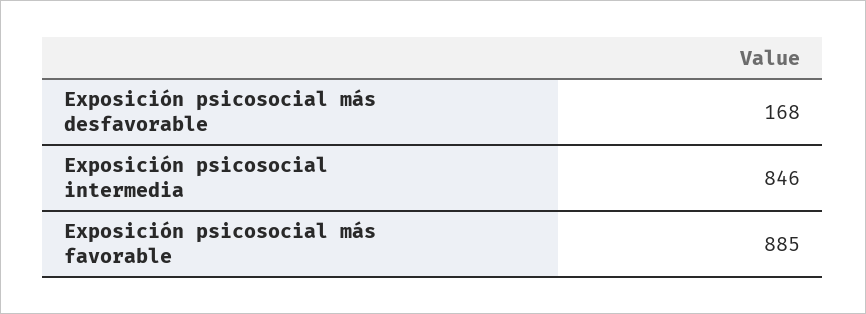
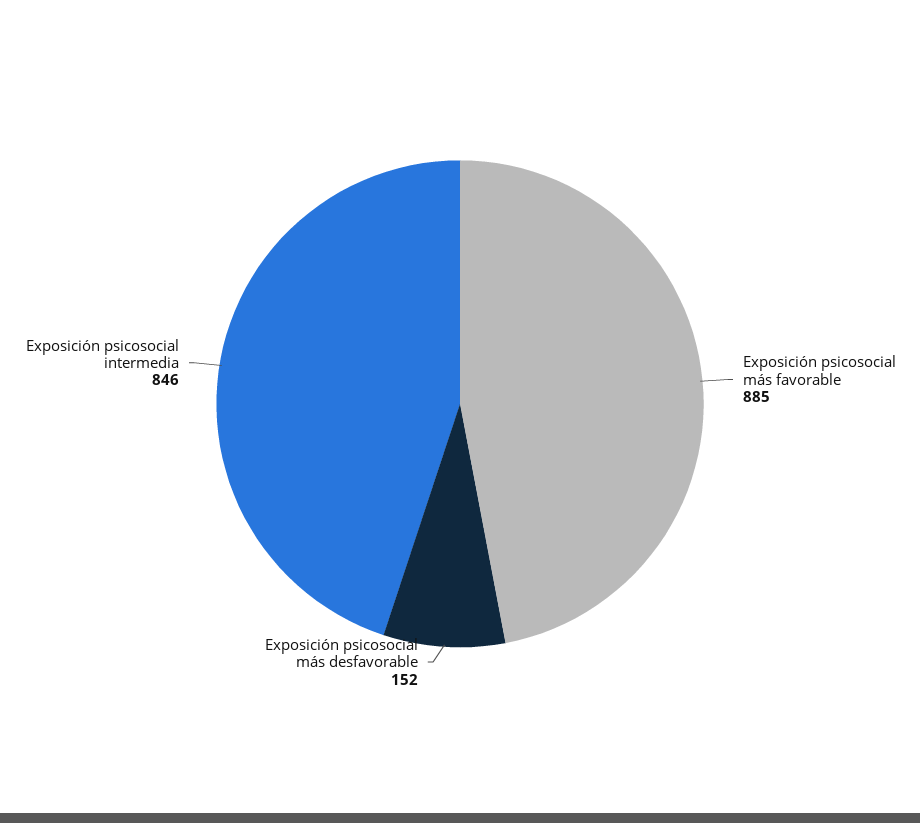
Exposición psicosocial más desfavorable: 168 -> 152

